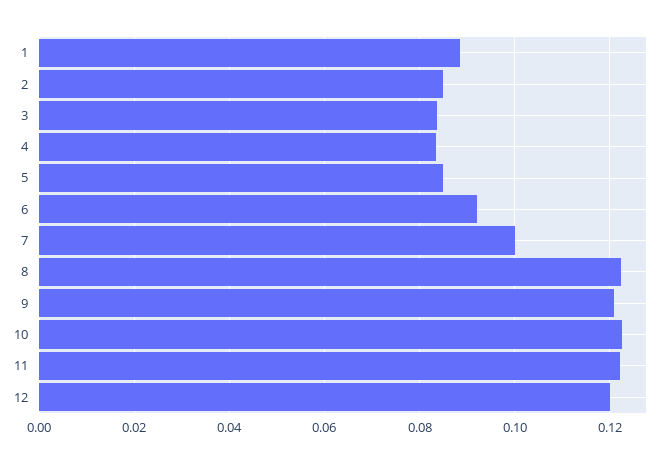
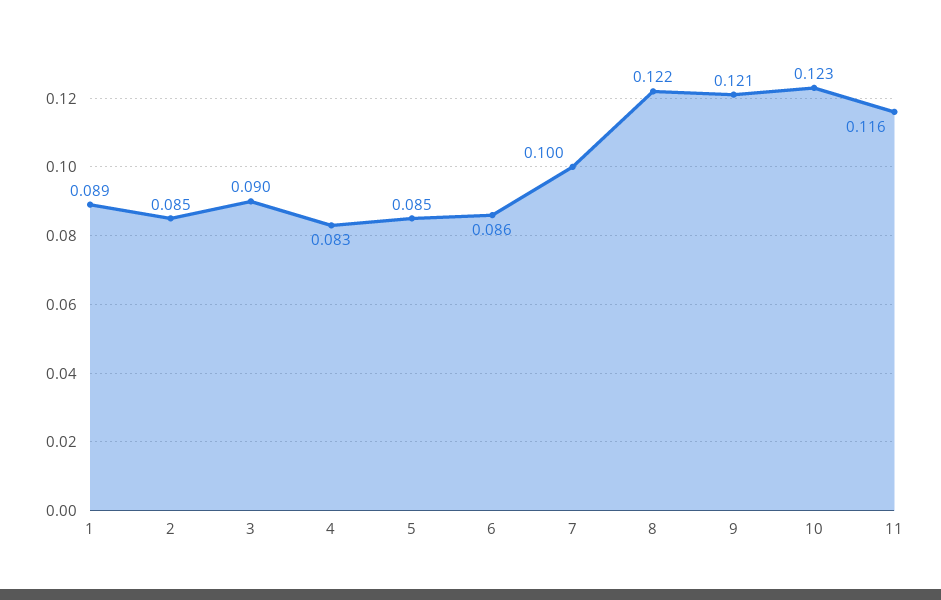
3: 0.084 -> 0.09
6: 0.092 -> 0.086
11: 0.122 -> 0.116
12: 0.12 -> none

